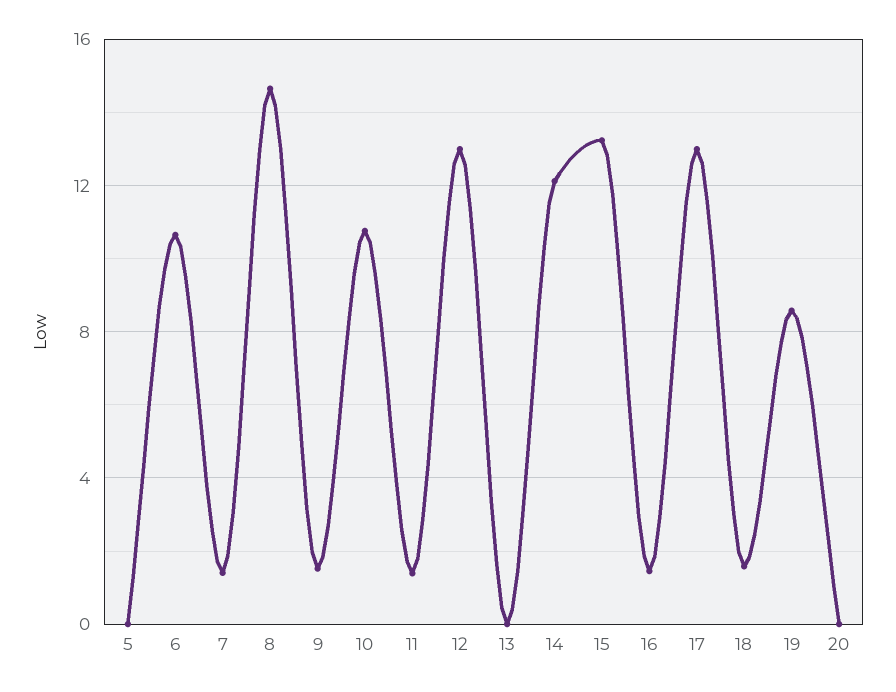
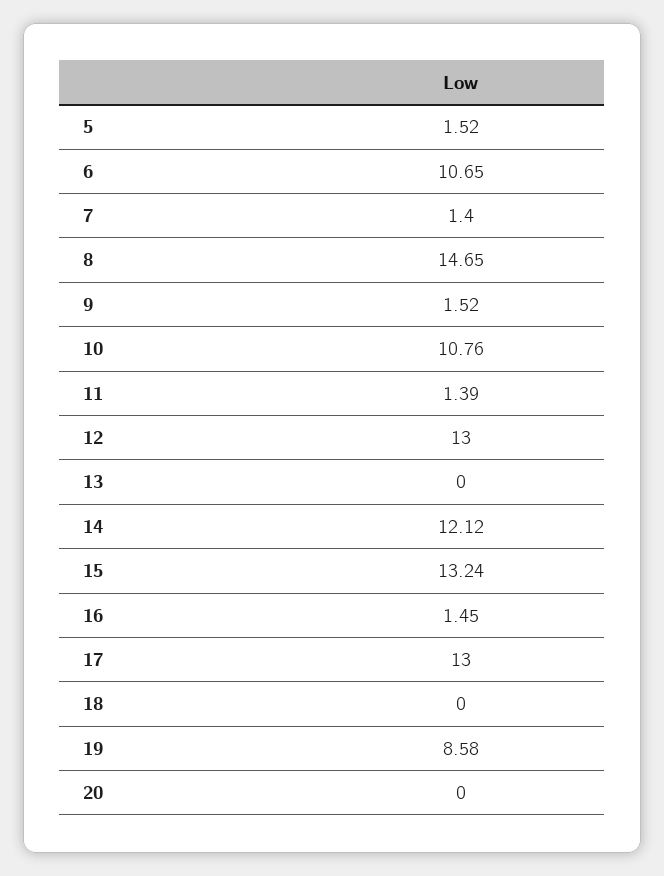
5: 0 -> 1.52
18: 1.5 -> 0

